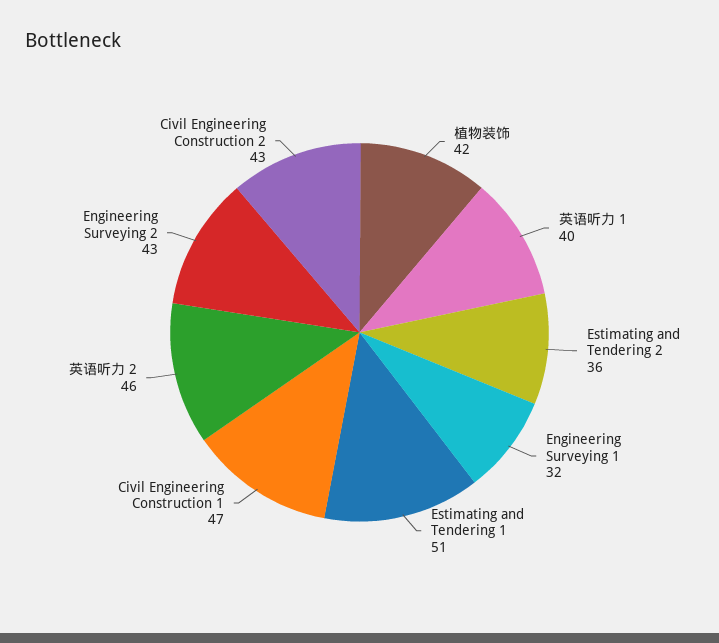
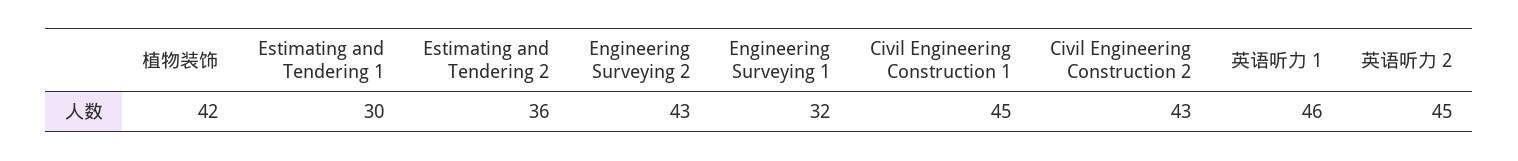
英语听力 1: 40 -> 46
Estimating and Tendering 1: 51 -> 30
Civil Engineering Construction 1: 47 -> 45
英语听力 2: 46 -> 45

